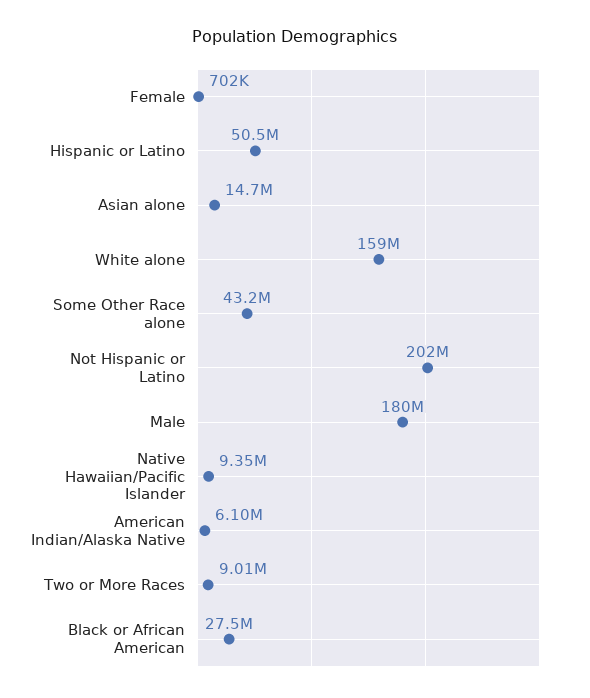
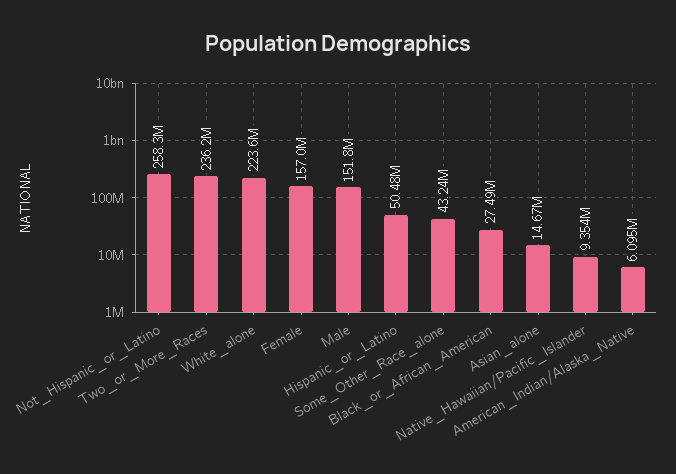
Female: 702000 -> 157000000
White alone: 159000000 -> 223600000
Not Hispanic or Latino: 202000000 -> 258300000
Male: 180000000 -> 151800000
Two or More Races: 9010000 -> 236200000

